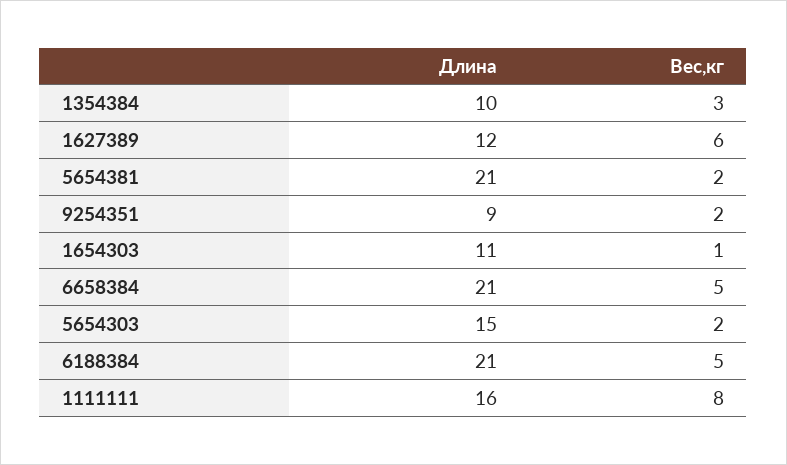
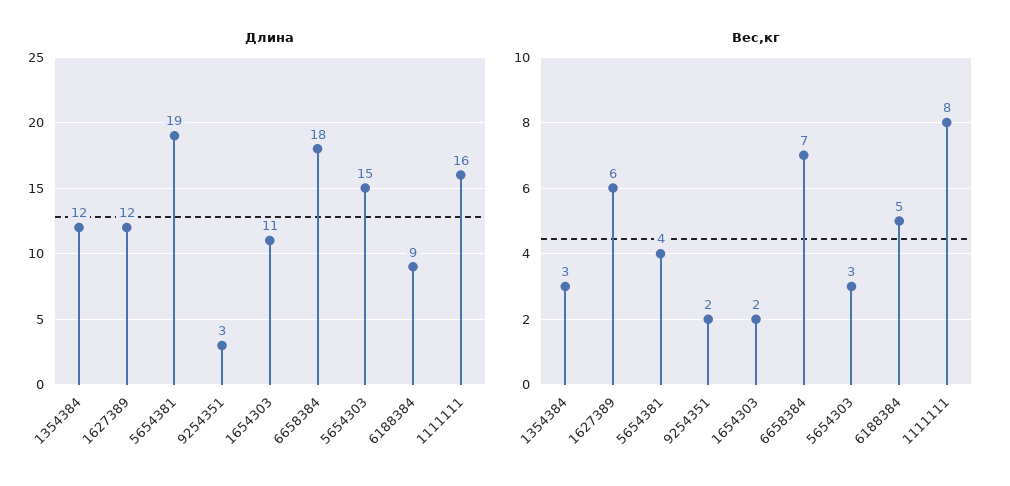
Длина, 1354384: 10 -> 12
Длина, 5654381: 21 -> 19
Вес,кг, 5654381: 2 -> 4
Длина, 9254351: 9 -> 3
Вес,кг, 1654303: 1 -> 2
Длина, 6658384: 21 -> 18
Вес,кг, 6658384: 5 -> 7
Вес,кг, 5654303: 2 -> 3
Длина, 6188384: 21 -> 9

